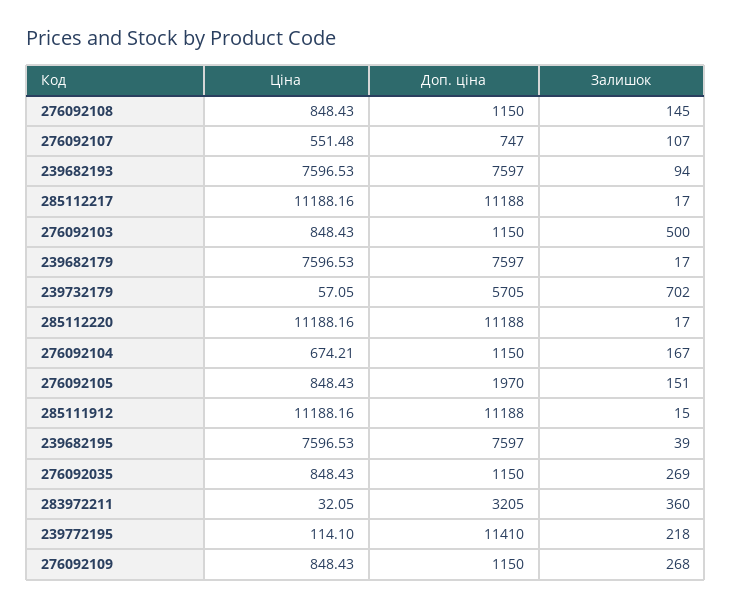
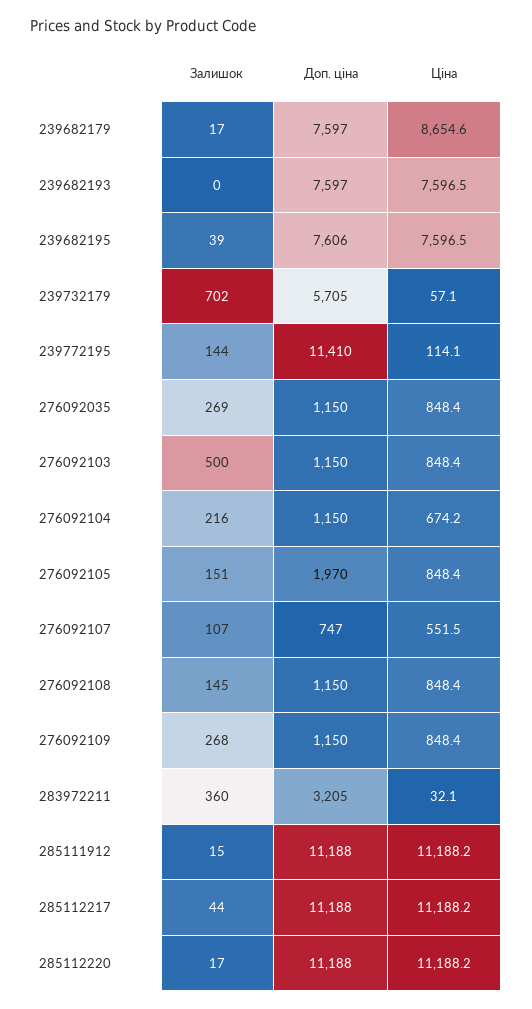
Залишок, 239682193: 94 -> 0
Залишок, 285112217: 17 -> 44
Ціна, 239682179: 7596.53 -> 8654.6
Залишок, 276092104: 167 -> 216
Доп. ціна, 239682195: 7597 -> 7606
Залишок, 239772195: 218 -> 144

